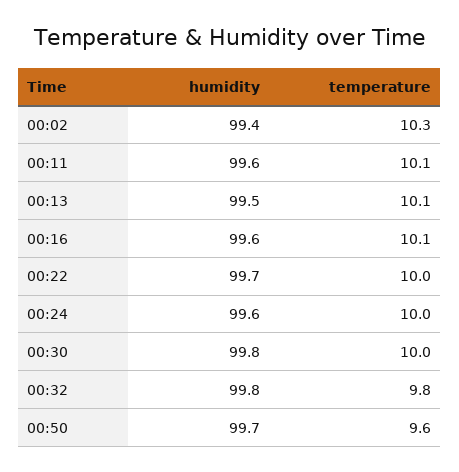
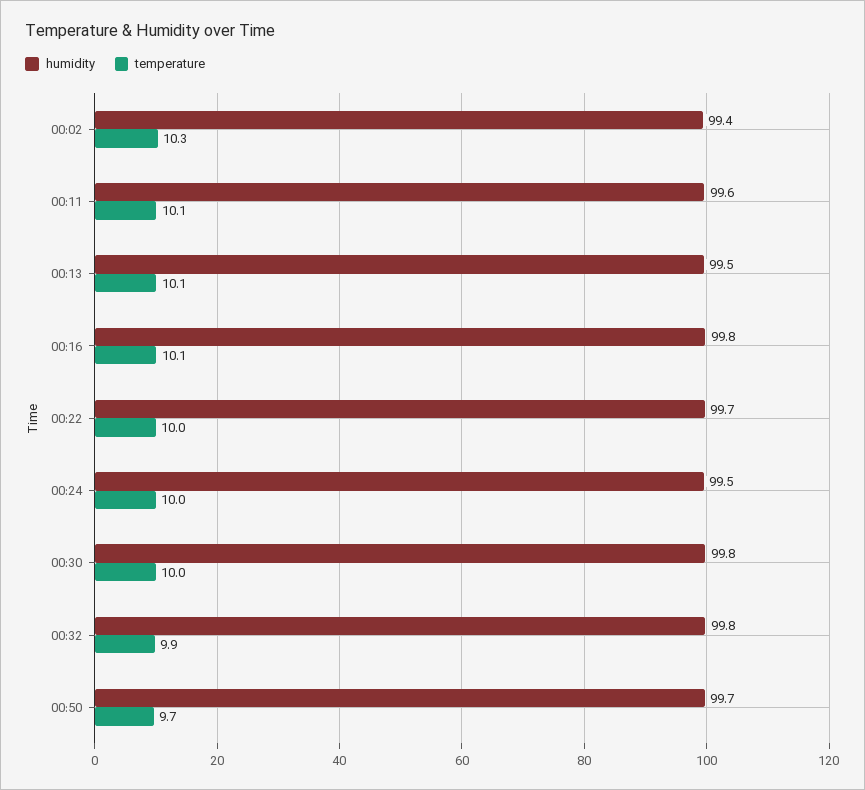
humidity, 00:16: 99.6 -> 99.8
humidity, 00:24: 99.6 -> 99.5
temperature, 00:32: 9.8 -> 9.9
temperature, 00:50: 9.6 -> 9.7

